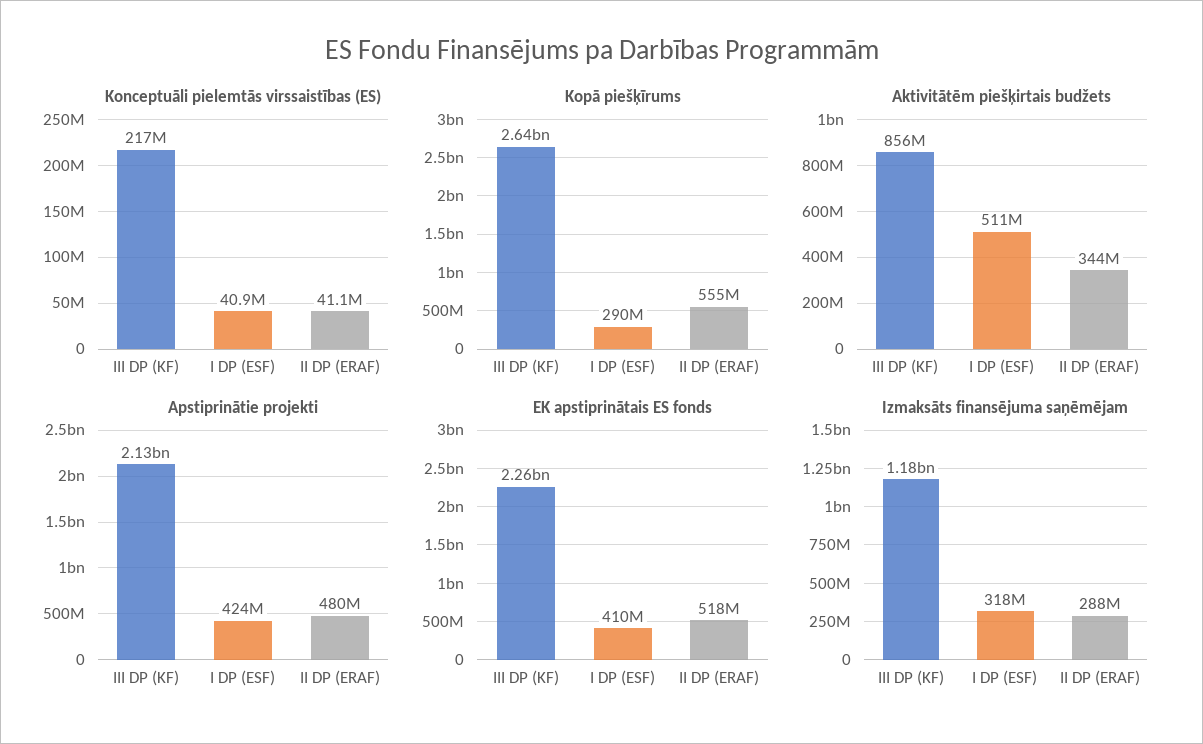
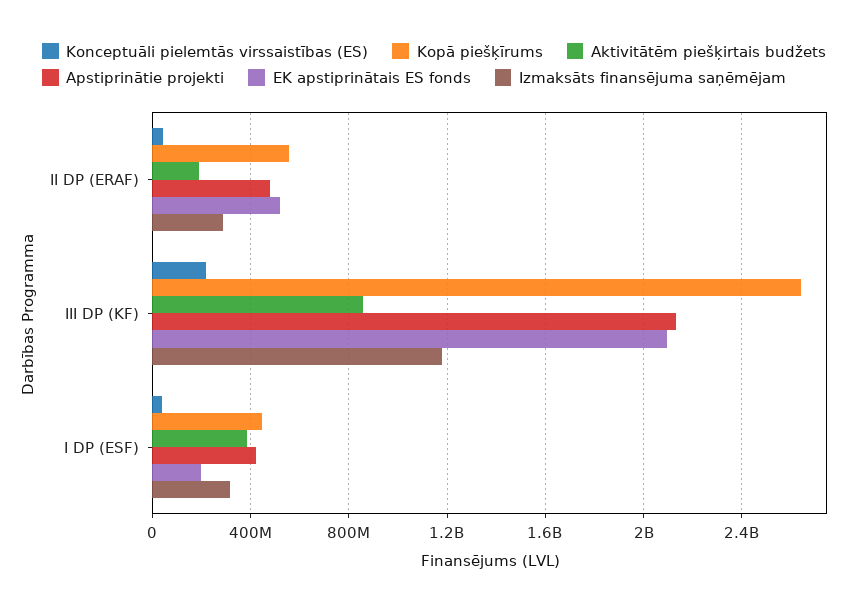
Kopā piešķīrums, I DP (ESF): 290000000 -> 450000000
Aktivitātēm piešķirtais budžets, I DP (ESF): 511000000 -> 400000000
Aktivitātēm piešķirtais budžets, II DP (ERAF): 344000000 -> 200000000
EK apstiprinātais ES fonds, III DP (KF): 2260000000 -> 2100000000
EK apstiprinātais ES fonds, I DP (ESF): 410000000 -> 200000000

